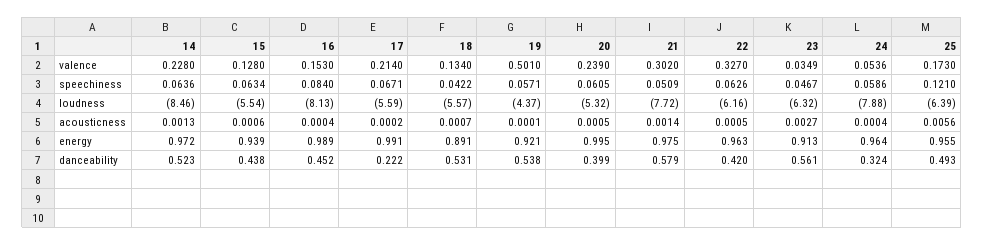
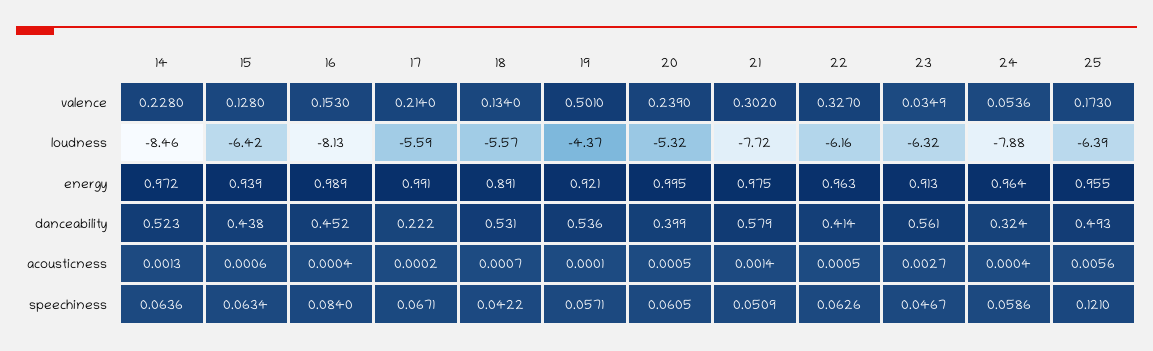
15, loudness: -5.54 -> -6.42
19, danceability: 0.538 -> 0.536
22, danceability: 0.42 -> 0.414

